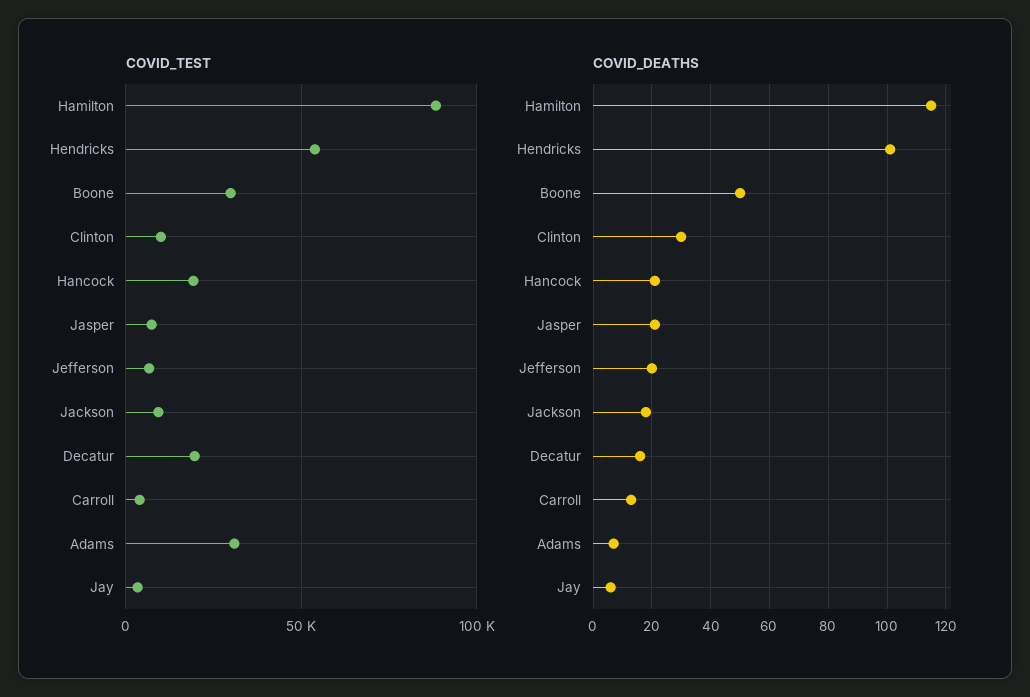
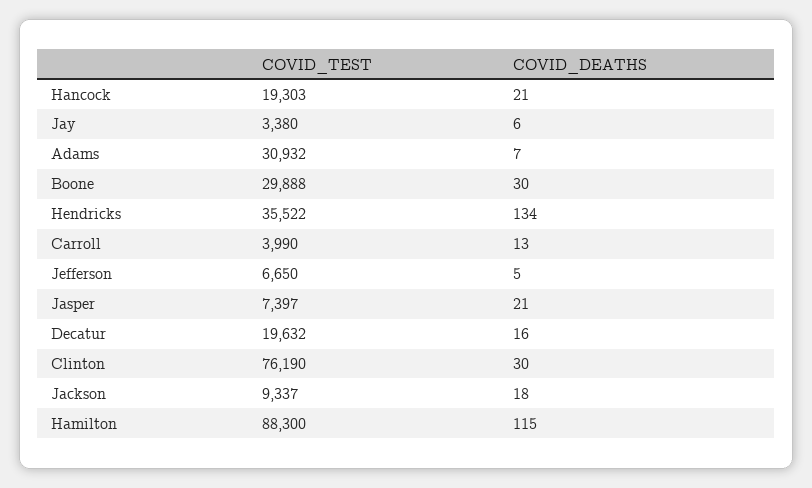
COVID_TEST, Hendricks: 55000 -> 35522
COVID_TEST, Clinton: 10000 -> 76190
COVID_DEATHS, Hendricks: 100 -> 134
COVID_DEATHS, Boone: 50 -> 30
COVID_DEATHS, Jefferson: 20 -> 5

